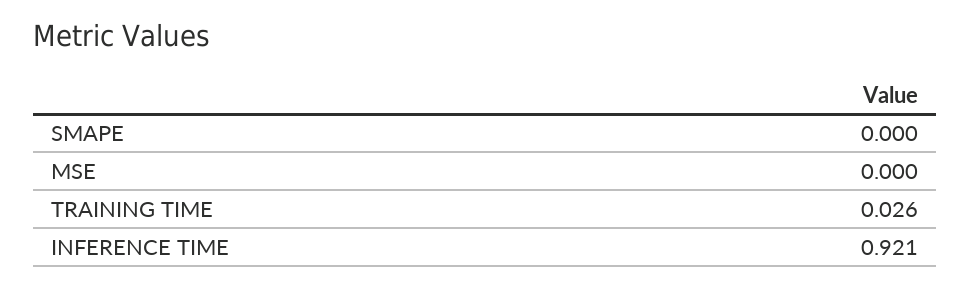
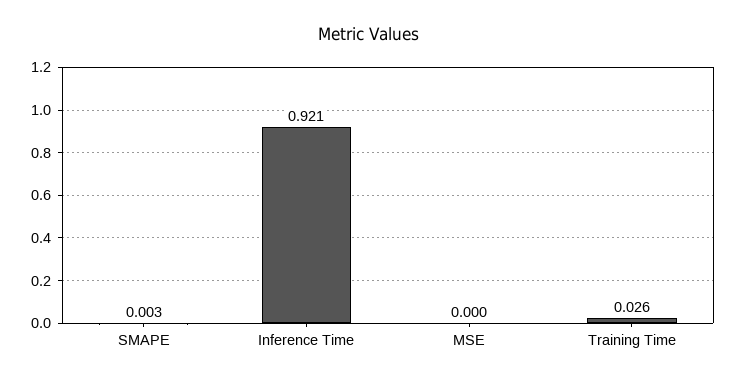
SMAPE: 0 -> 0.003

